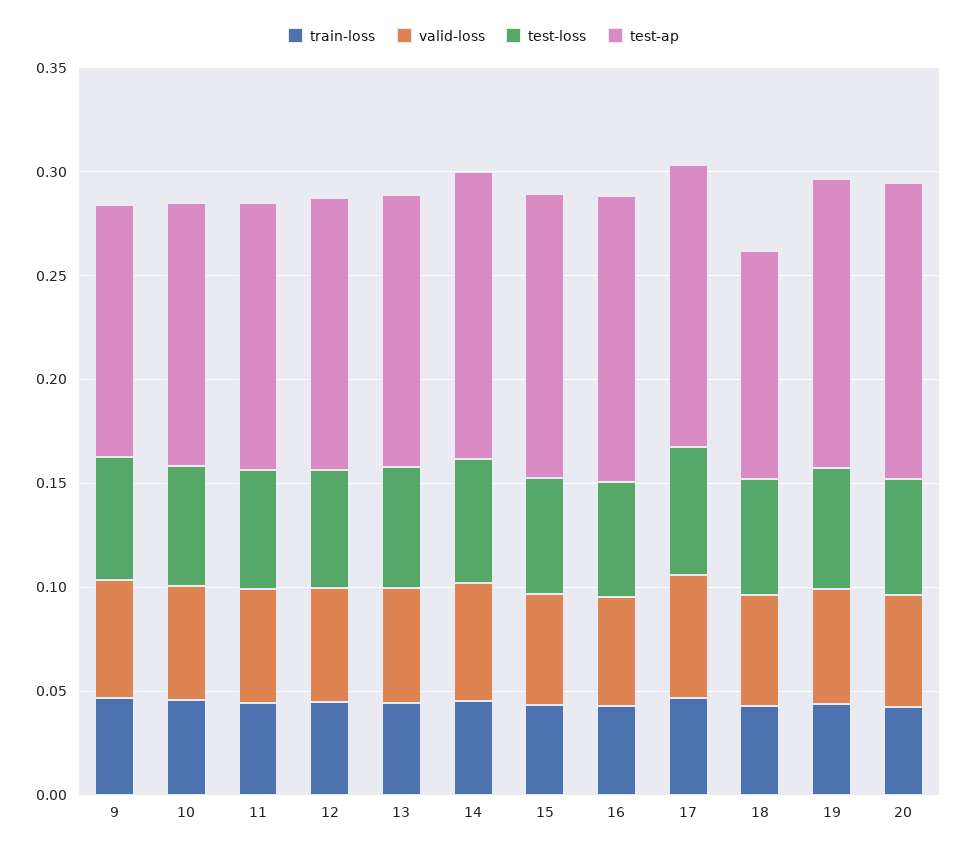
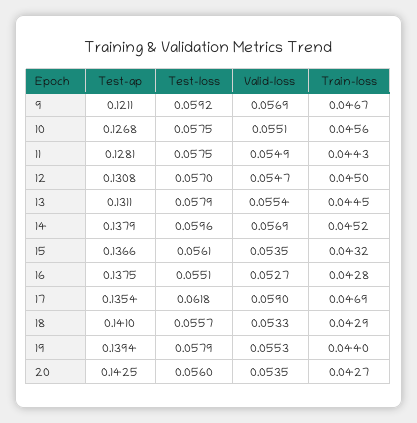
test-ap, 18: 0.11 -> 0.141

